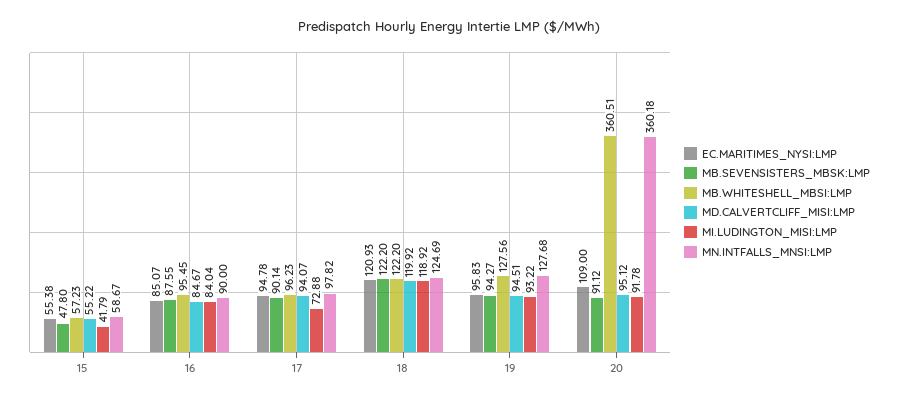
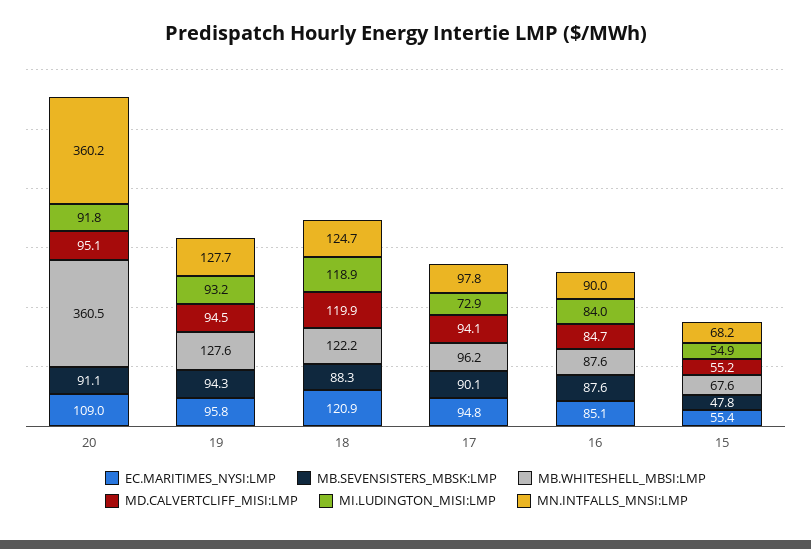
MB.WHITESHELL_MBSI:LMP, 15: 57.23 -> 67.6
MI.LUDINGTON_MISI:LMP, 15: 41.79 -> 54.9
MN.INTFALLS_MNSI:LMP, 15: 58.67 -> 68.2
MB.WHITESHELL_MBSI:LMP, 16: 95.45 -> 87.6
MB.SEVENSISTERS_MBSK:LMP, 18: 122.2 -> 88.3

